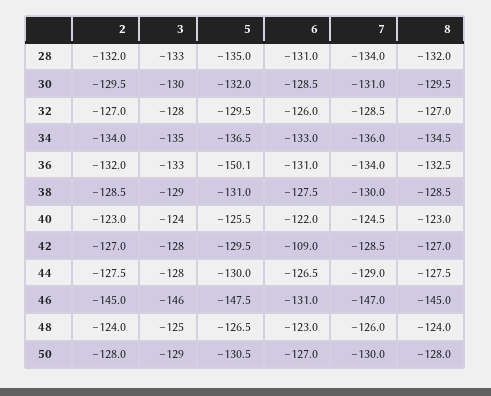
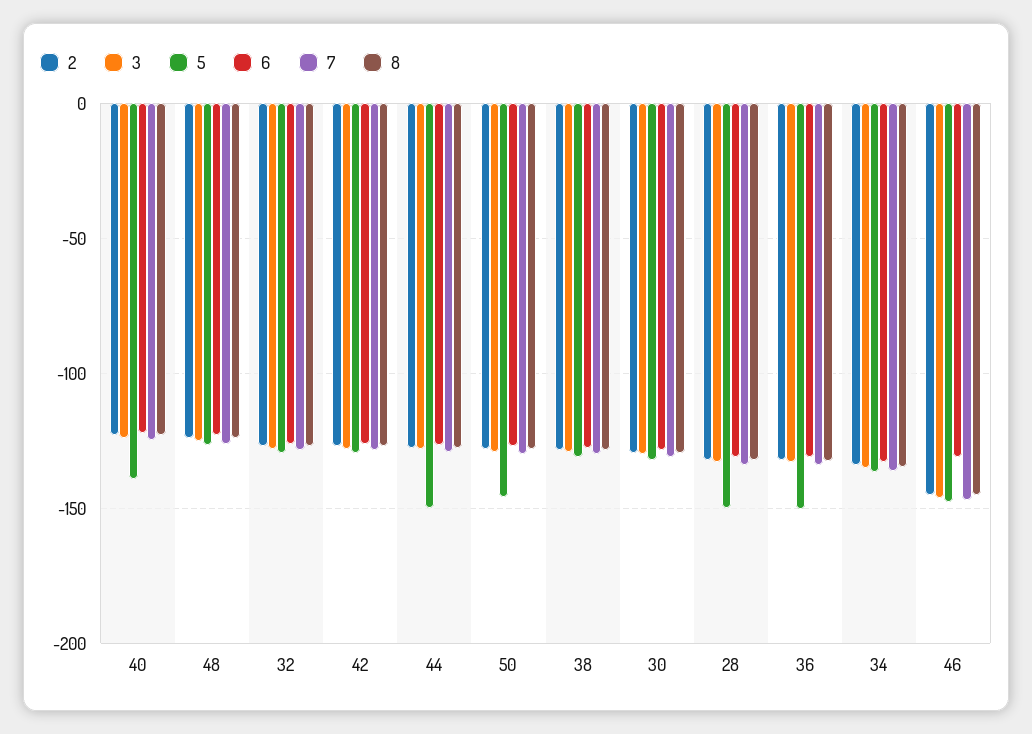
5, 28: -135 -> -150
5, 40: -125.5 -> -140
6, 42: -109 -> -125
5, 44: -130 -> -150
5, 50: -130.5 -> -145

